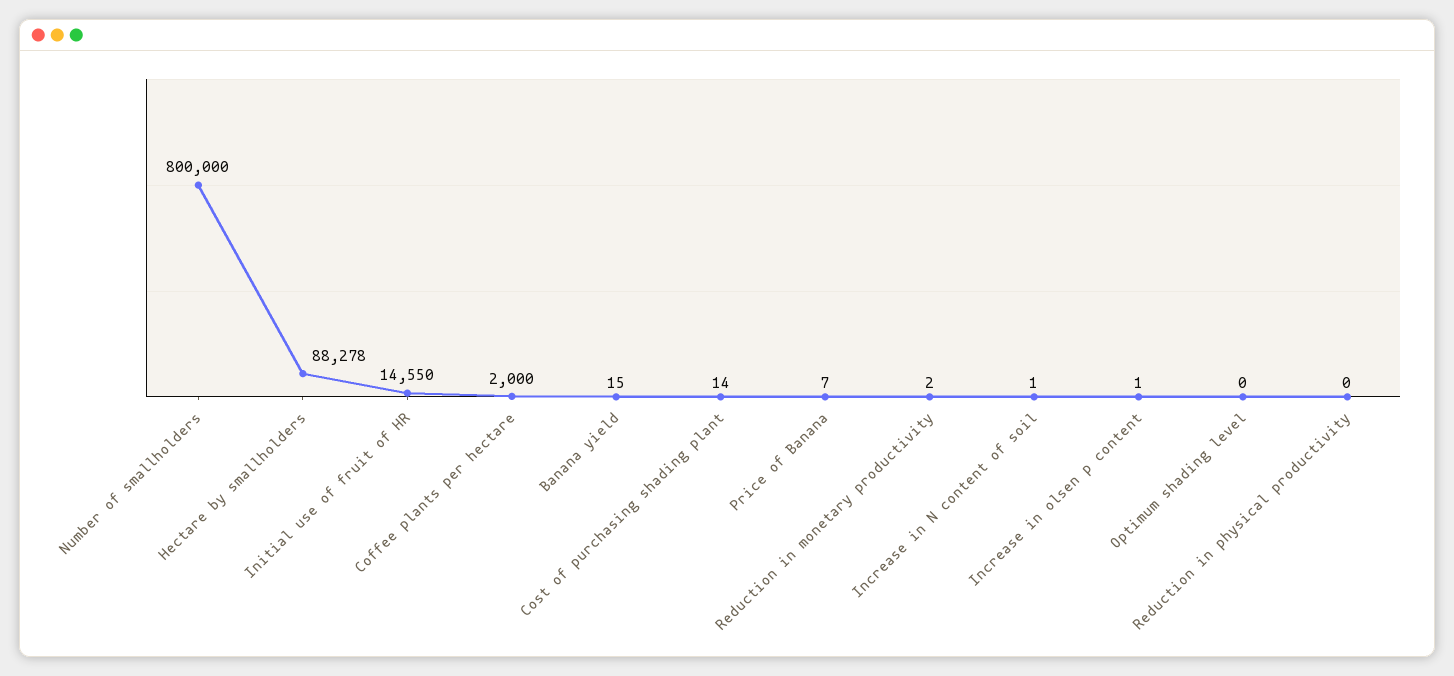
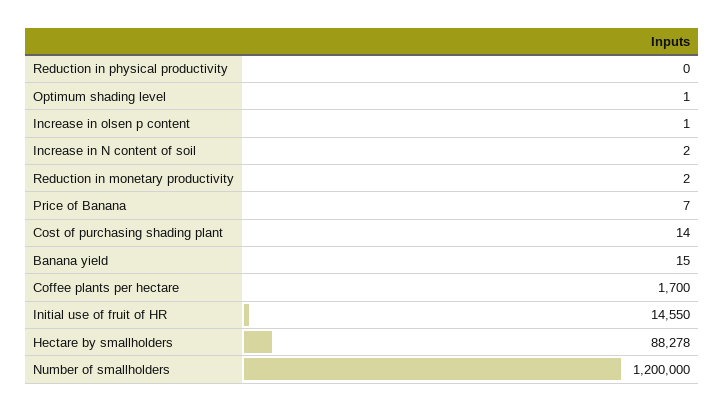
Number of smallholders: 800000 -> 1200000
Coffee plants per hectare: 2000 -> 1700
Increase in N content of soil: 1 -> 2
Optimum shading level: 0 -> 1

